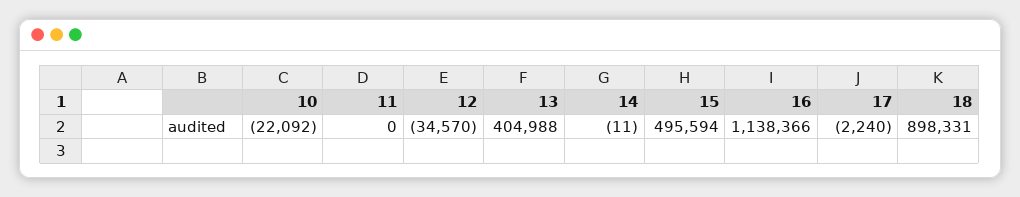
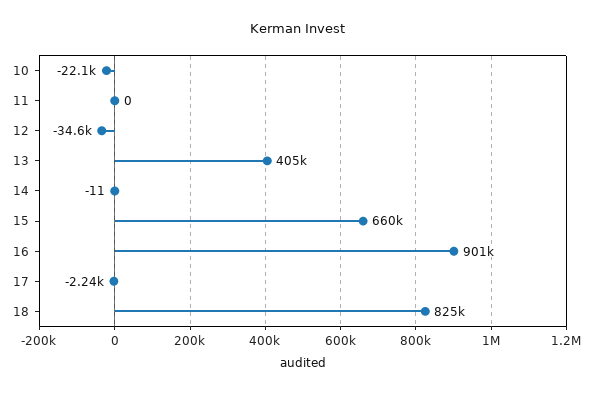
15: 495594 -> 660000
16: 1138366 -> 901000
18: 898331 -> 825000

